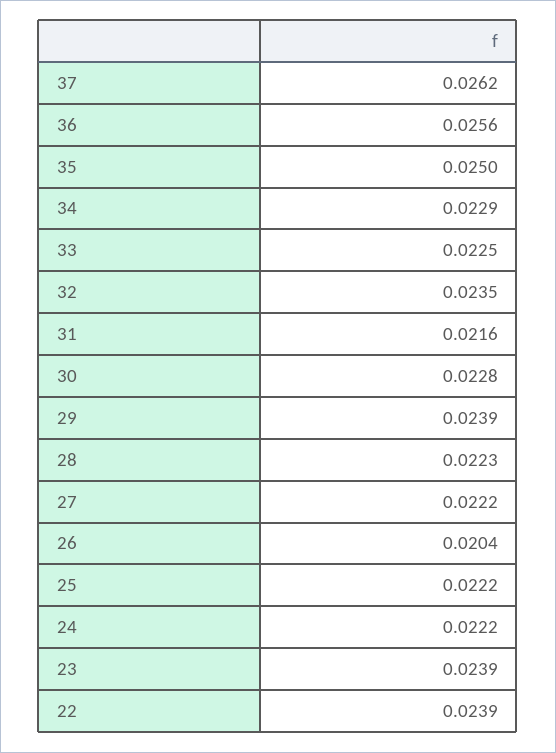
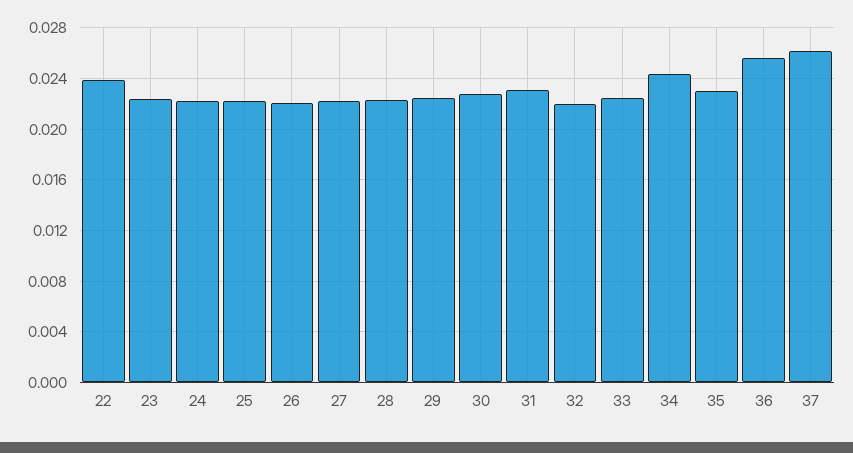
35: 0.025 -> 0.023
34: 0.0229 -> 0.0245
32: 0.0235 -> 0.022
31: 0.0216 -> 0.023
29: 0.0239 -> 0.0225
26: 0.0204 -> 0.022
23: 0.0239 -> 0.0225

